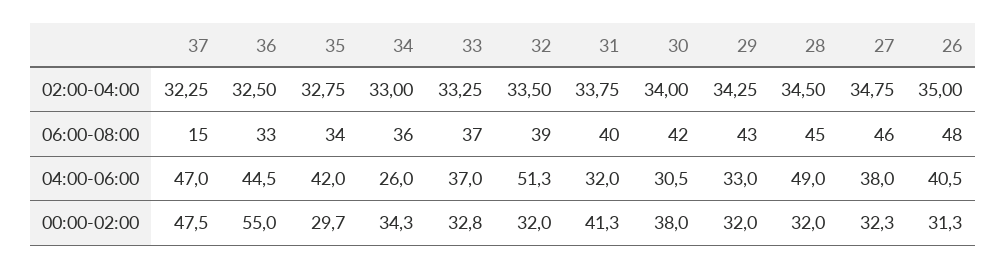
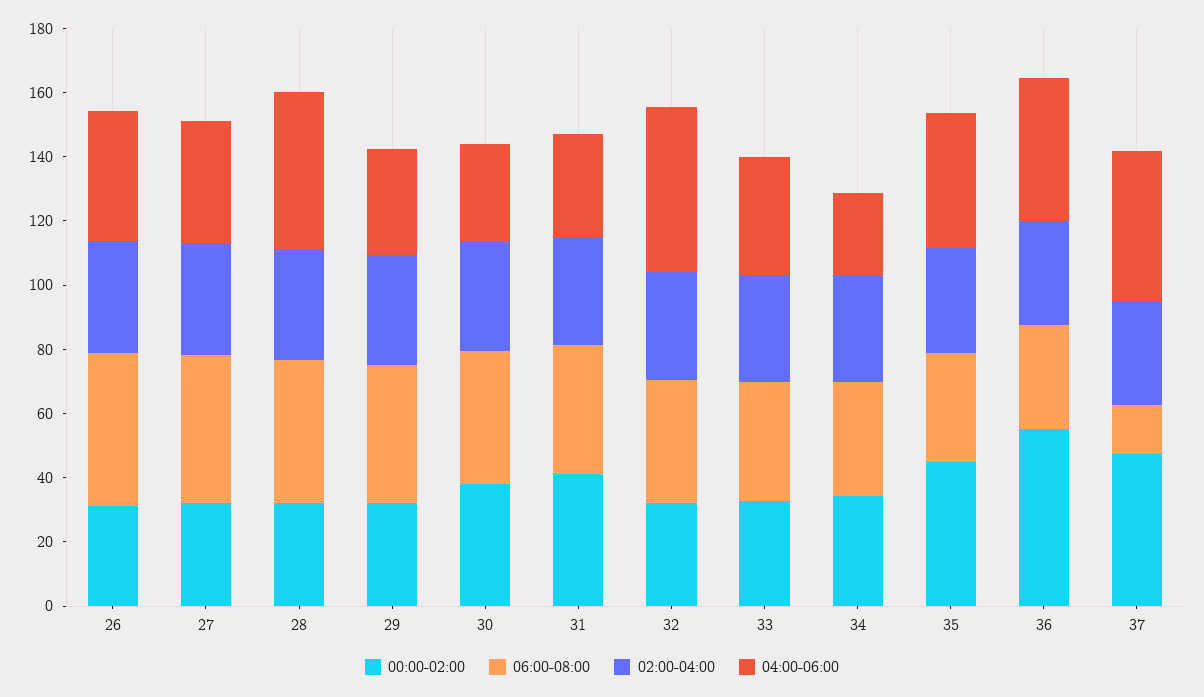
00:00-02:00, 35: 29.7 -> 45

